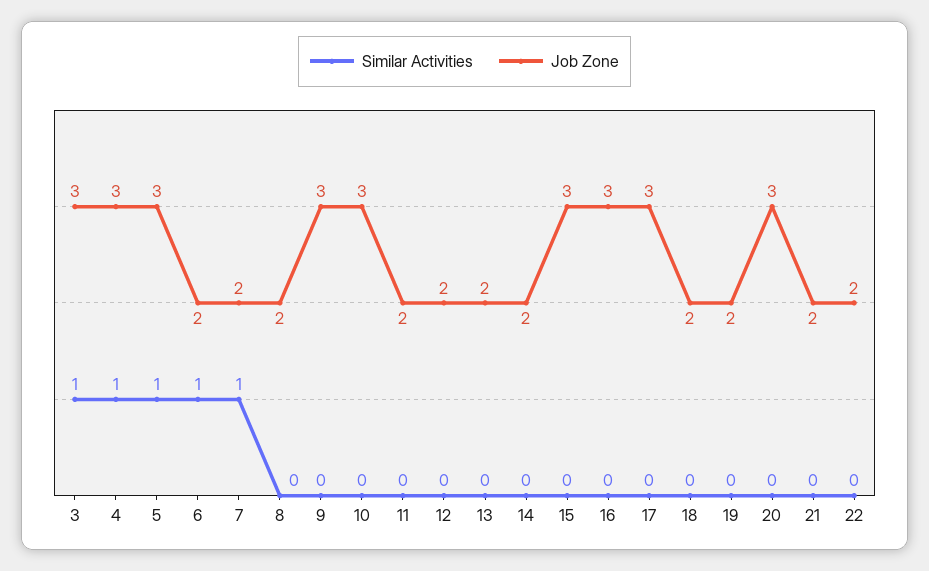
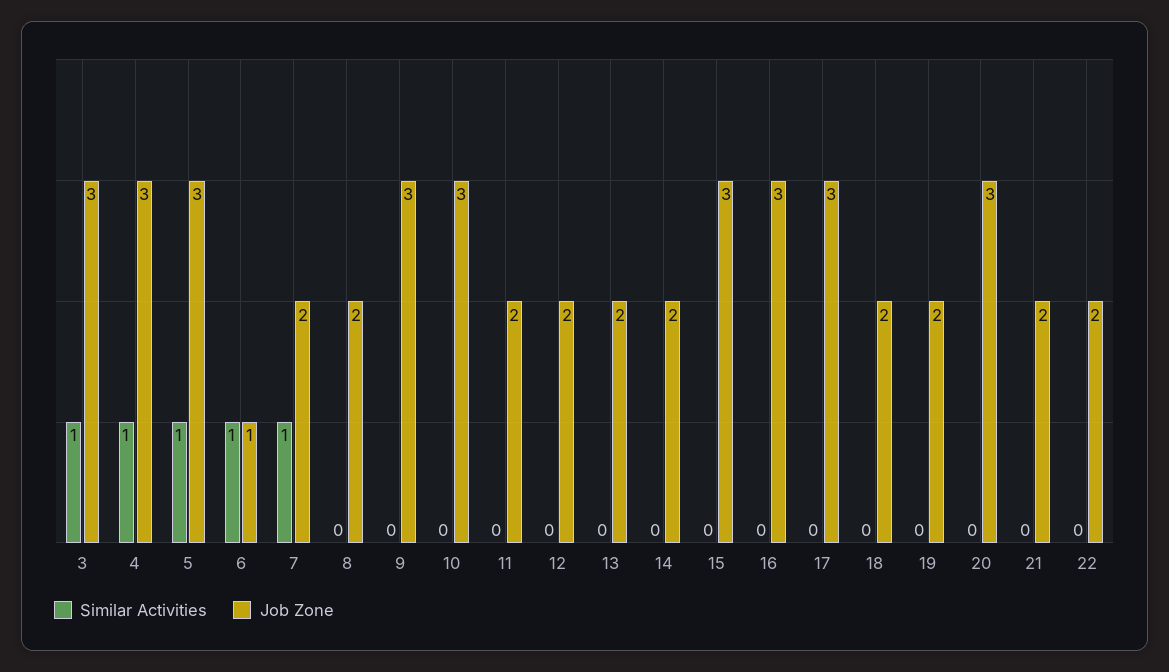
Job Zone, 6: 2 -> 1

